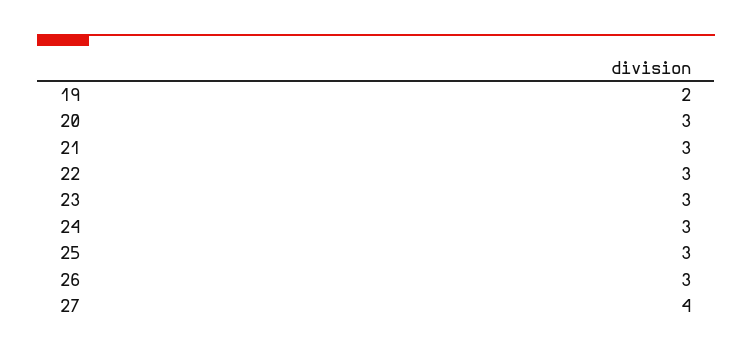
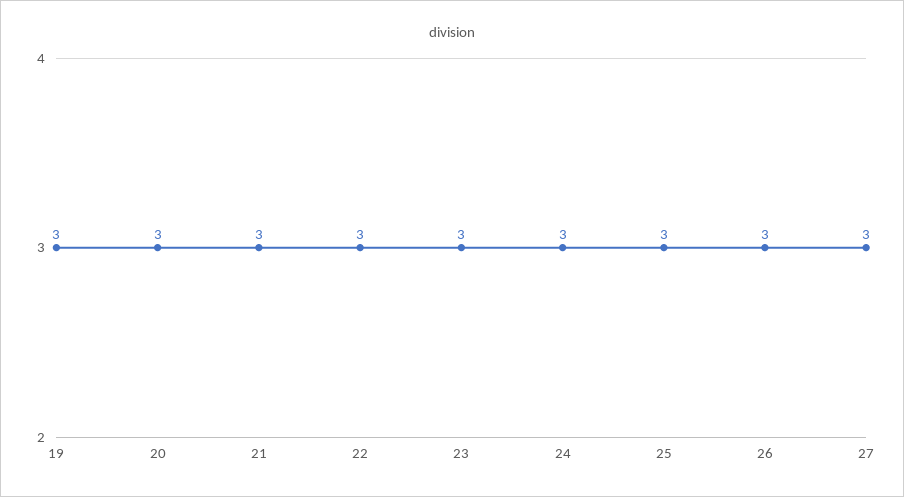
19: 2 -> 3
27: 4 -> 3

